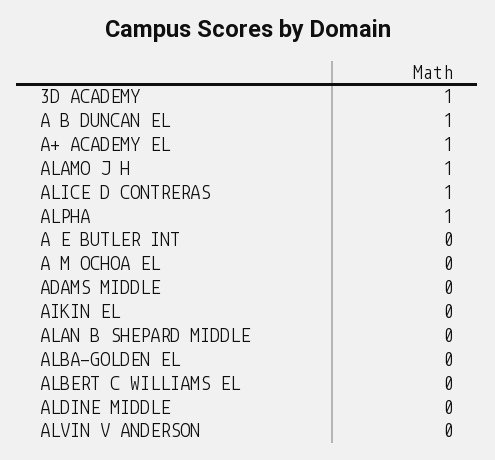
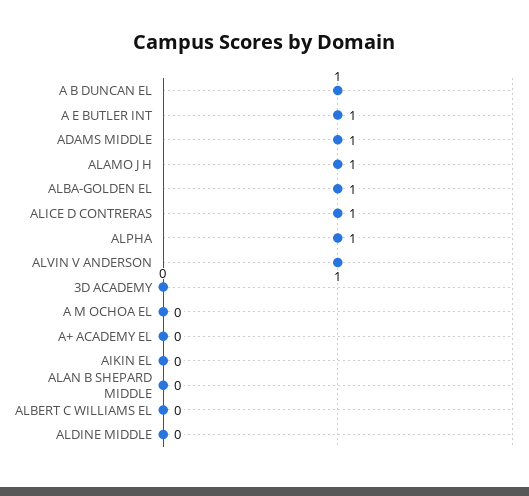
3D ACADEMY: 1 -> 0
A+ ACADEMY EL: 1 -> 0
A E BUTLER INT: 0 -> 1
ADAMS MIDDLE: 0 -> 1
ALBA-GOLDEN EL: 0 -> 1
ALVIN V ANDERSON: 0 -> 1

